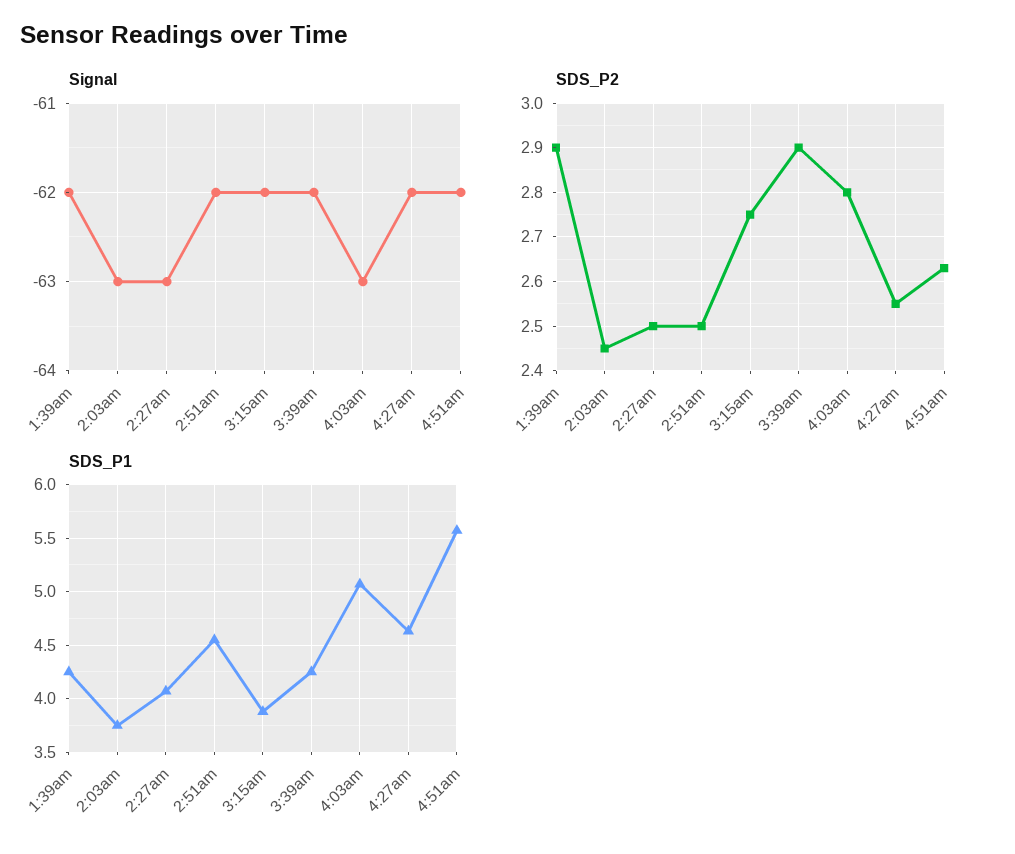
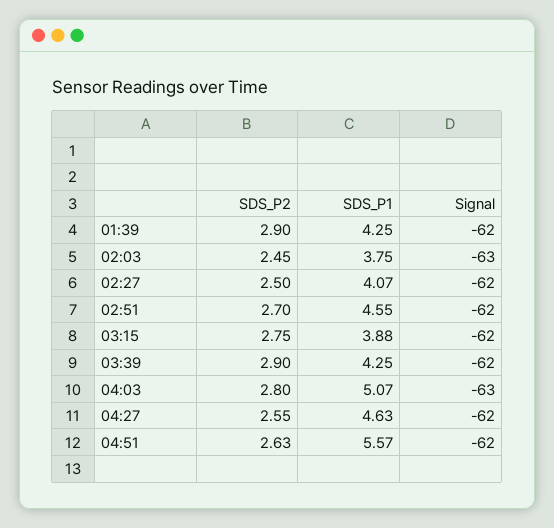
Signal, 2:27am: -63 -> -62
SDS_P2, 2:51am: 2.5 -> 2.7

